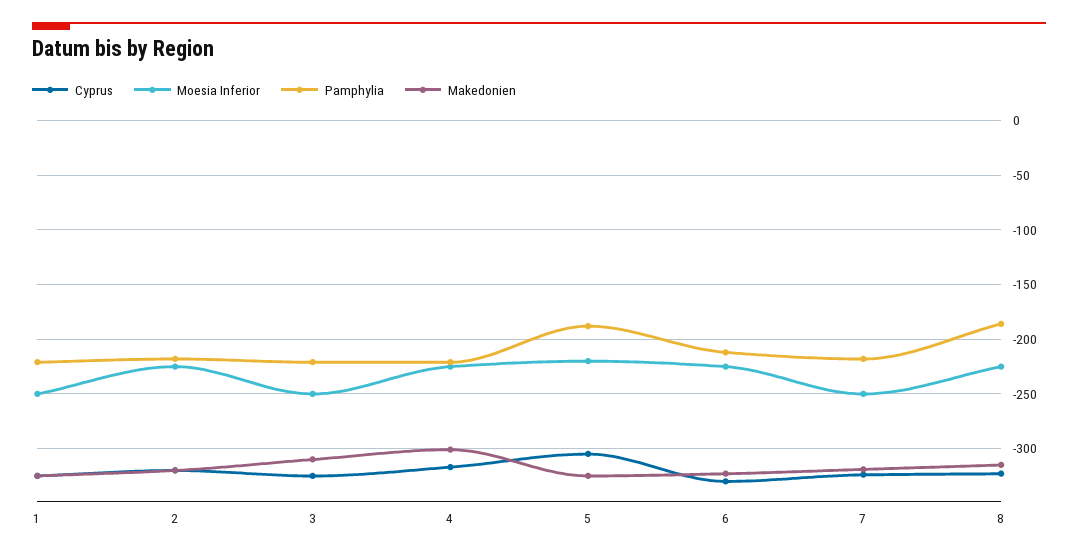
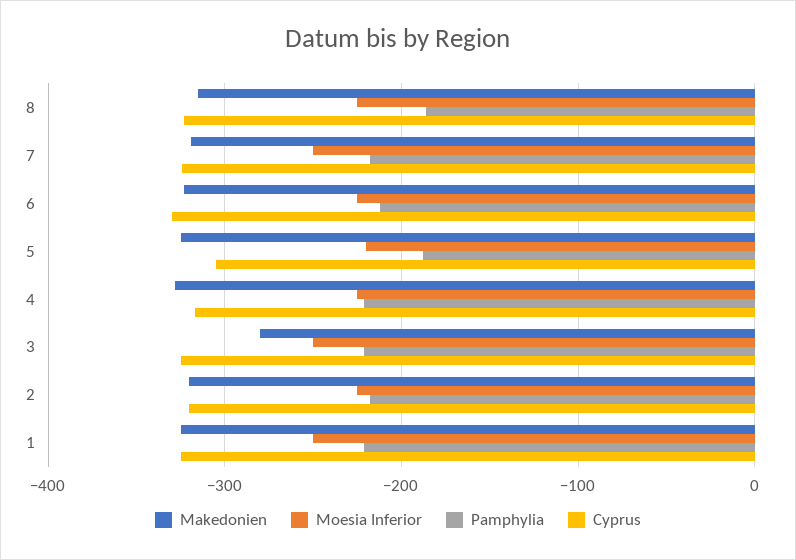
Makedonien, 3: -310 -> -280
Makedonien, 4: -300 -> -330

